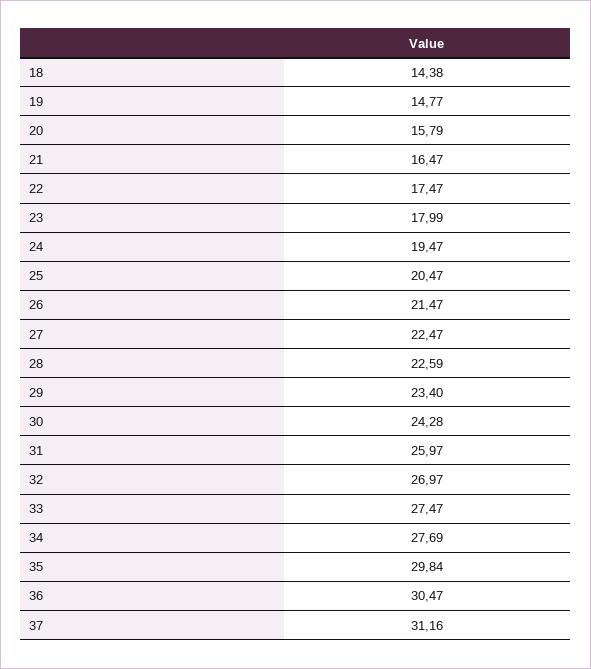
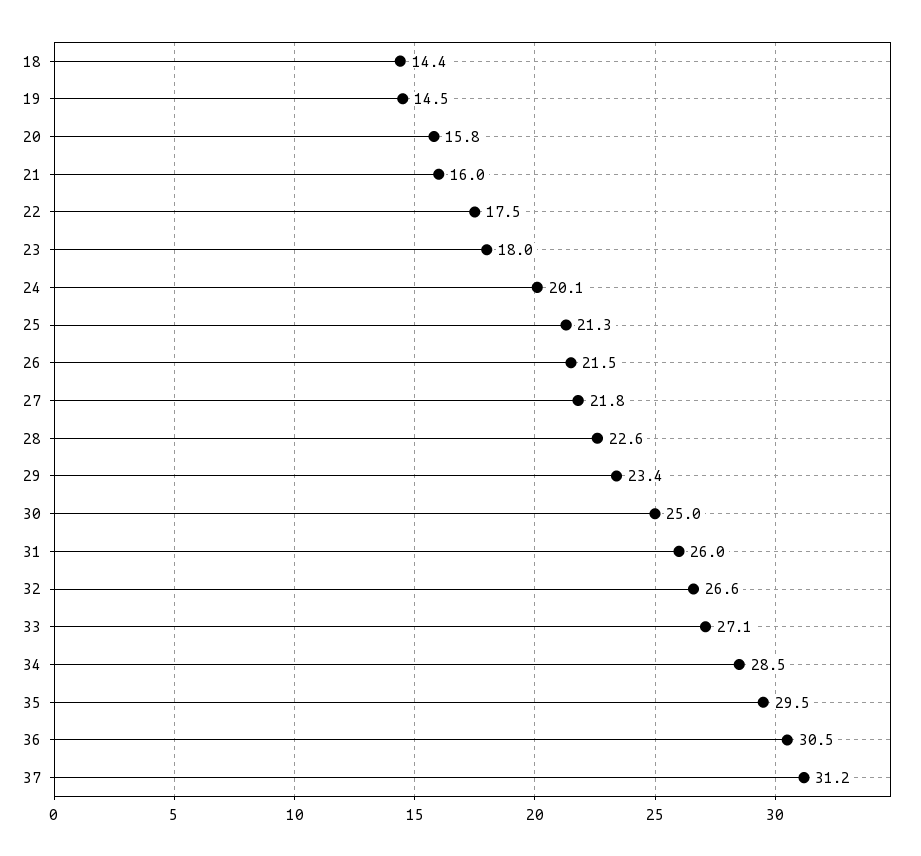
19: 14.77 -> 14.5
21: 16.47 -> 16
24: 19.47 -> 20.1
25: 20.47 -> 21.3
27: 22.47 -> 21.8
30: 24.28 -> 25
32: 26.97 -> 26.6
33: 27.47 -> 27.1
34: 27.69 -> 28.5
35: 29.84 -> 29.5

